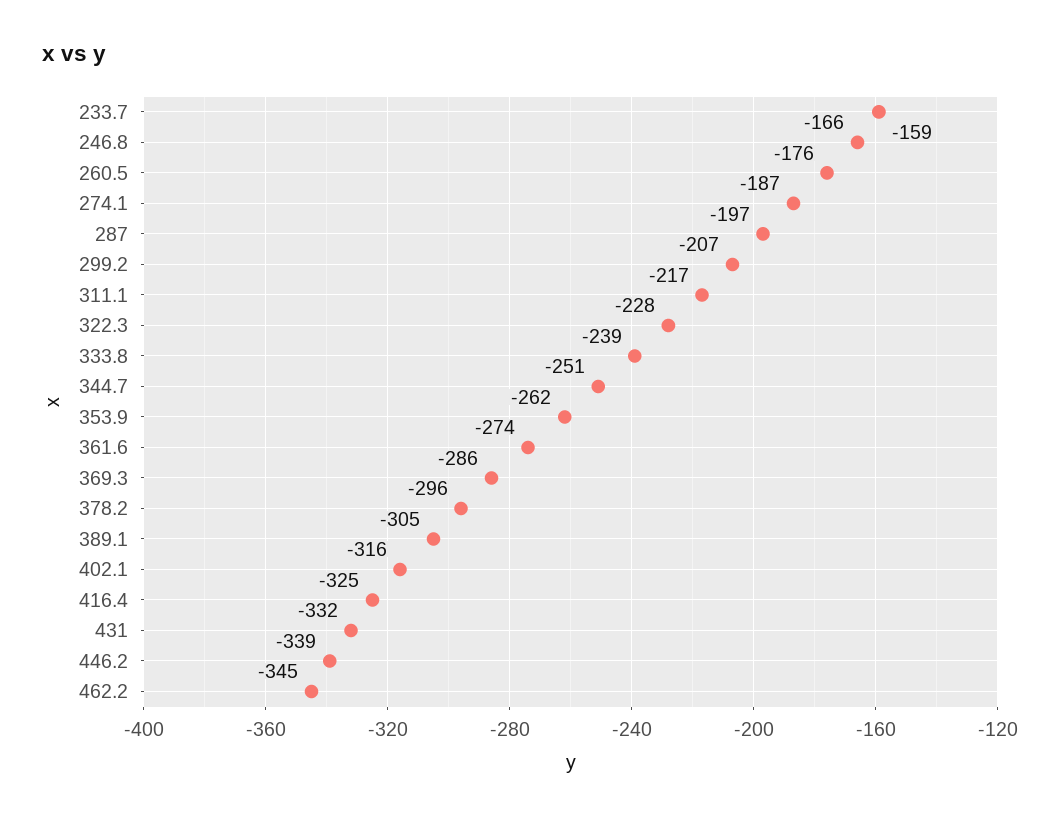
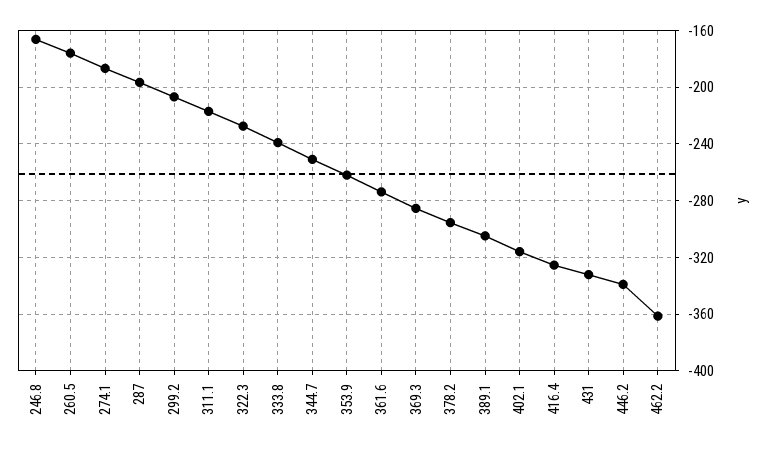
233.7: -159 -> none
462.2: -345 -> -360

